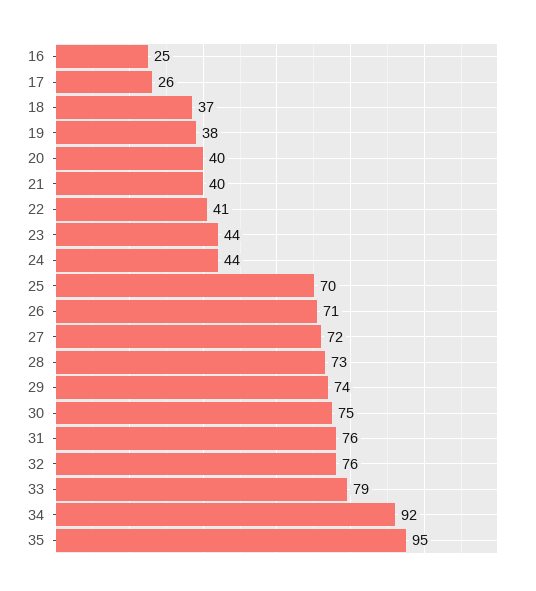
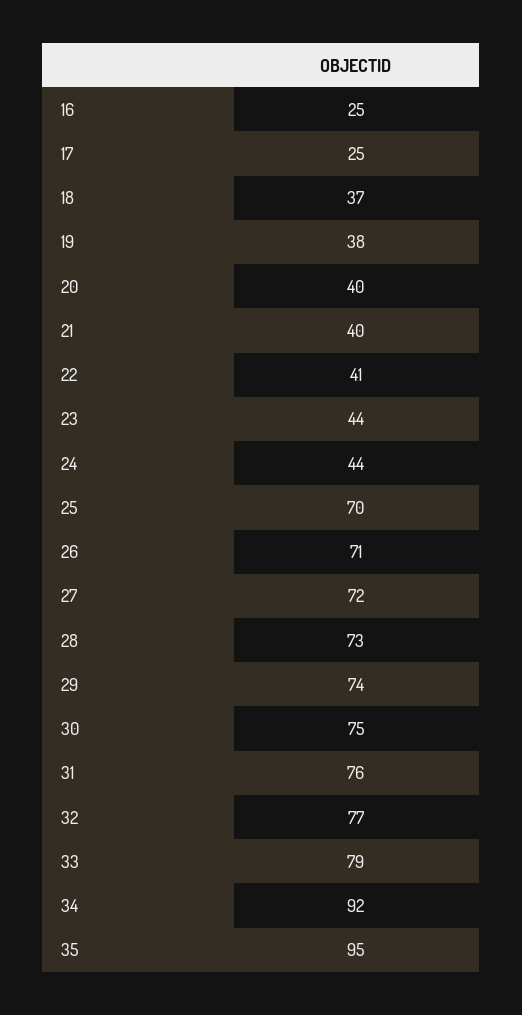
17: 26 -> 25
32: 76 -> 77

